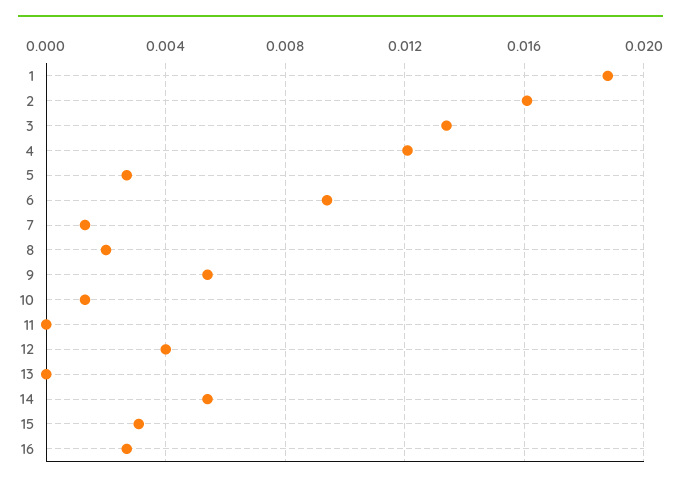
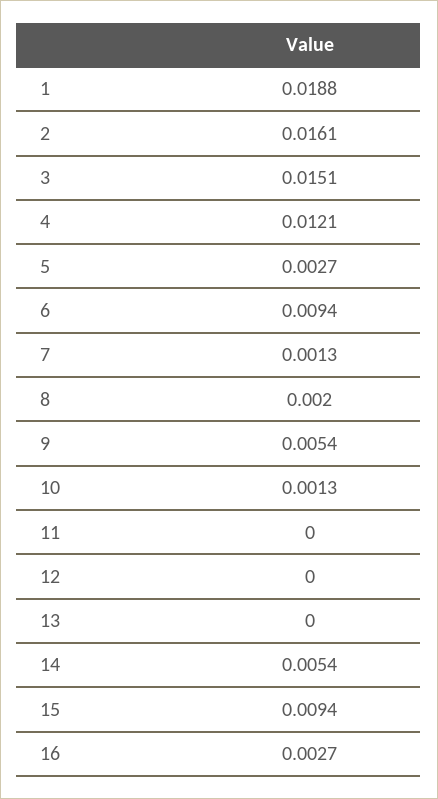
3: 0.0135 -> 0.0151
12: 0.004 -> 0
15: 0.003 -> 0.0094

